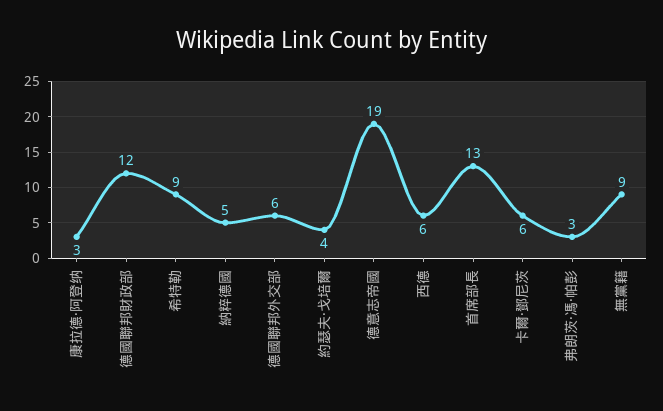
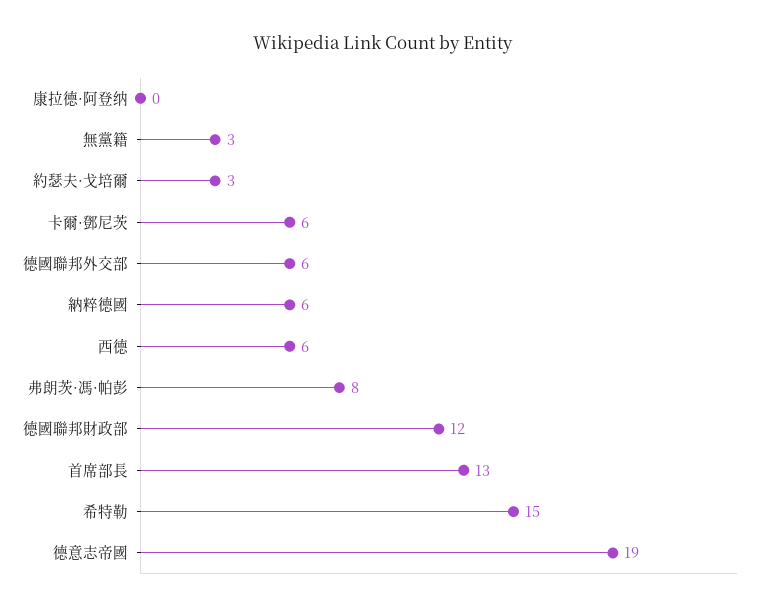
康拉德·阿登纳: 3 -> 0
希特勒: 9 -> 15
納粹德國: 5 -> 6
約瑟夫·戈培爾: 4 -> 3
弗朗茨·馮·帕彭: 3 -> 8
無黨籍: 9 -> 3

